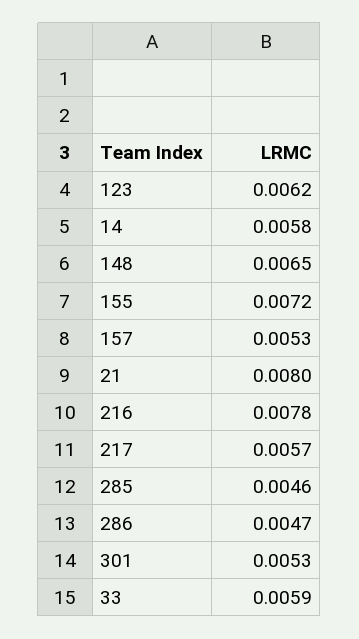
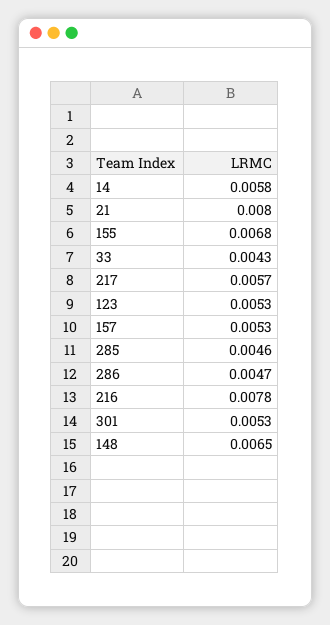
123: 0.0062 -> 0.0053
155: 0.0072 -> 0.0068
33: 0.0059 -> 0.0043

